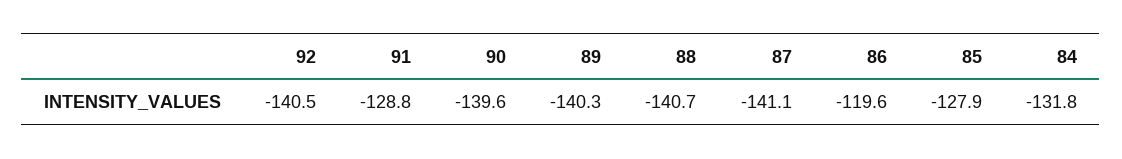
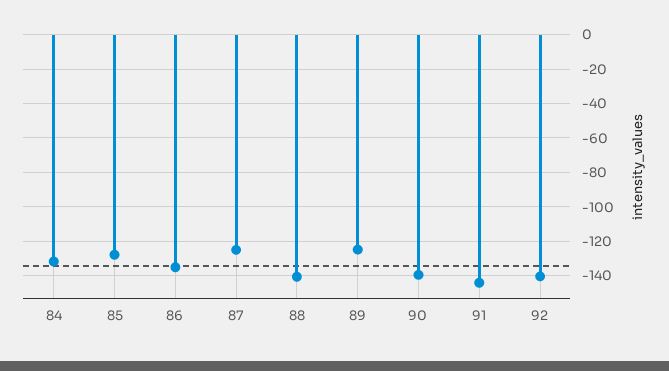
91: -128.8 -> -145
89: -140.3 -> -125
87: -141.1 -> -125
86: -119.6 -> -135

